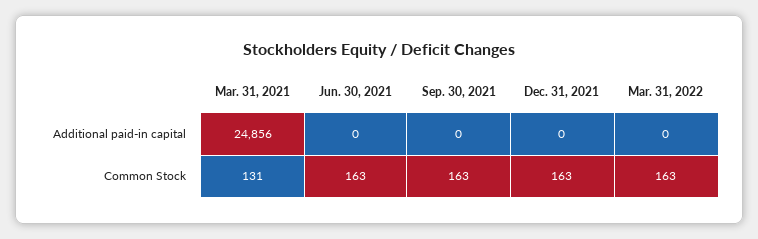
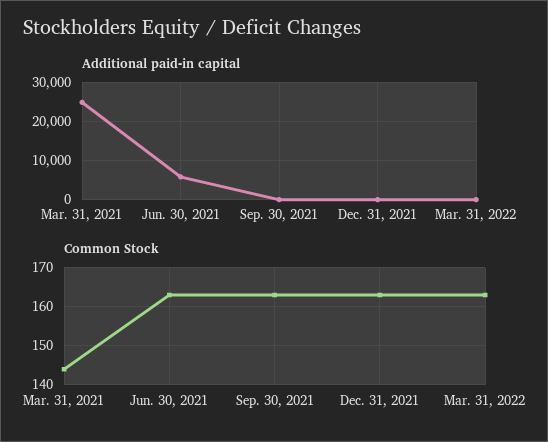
Additional paid-in capital, Jun. 30, 2021: 0 -> 6000
Common Stock, Mar. 31, 2021: 131 -> 145

